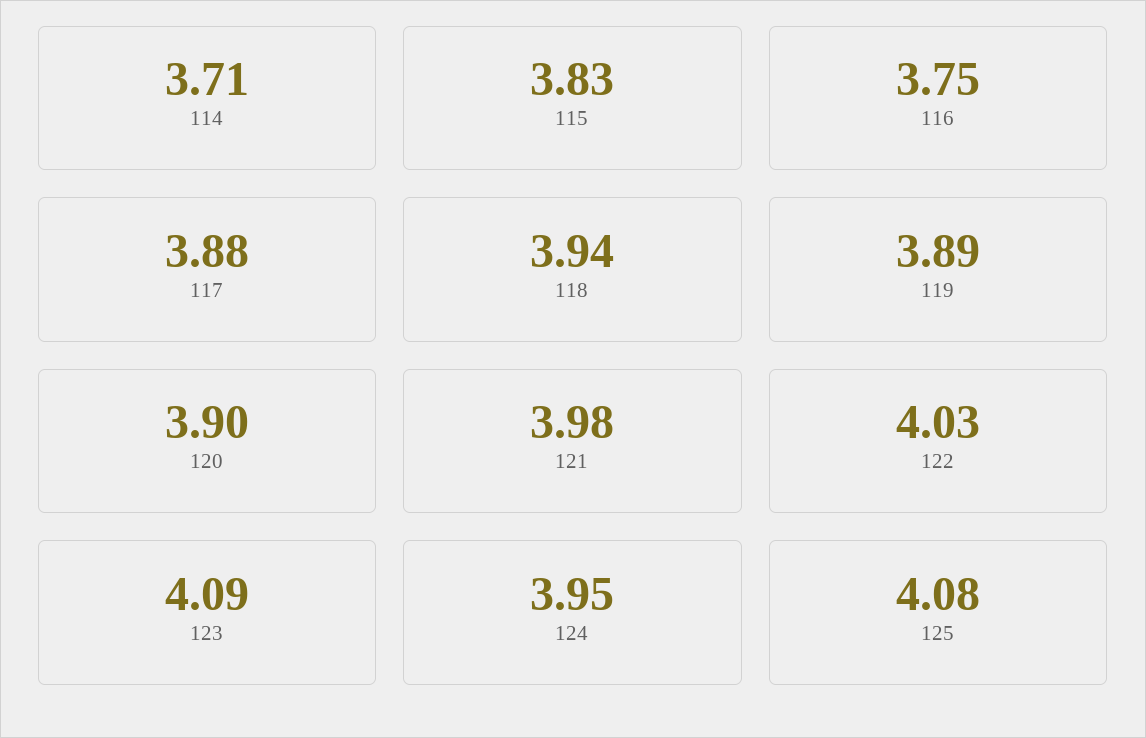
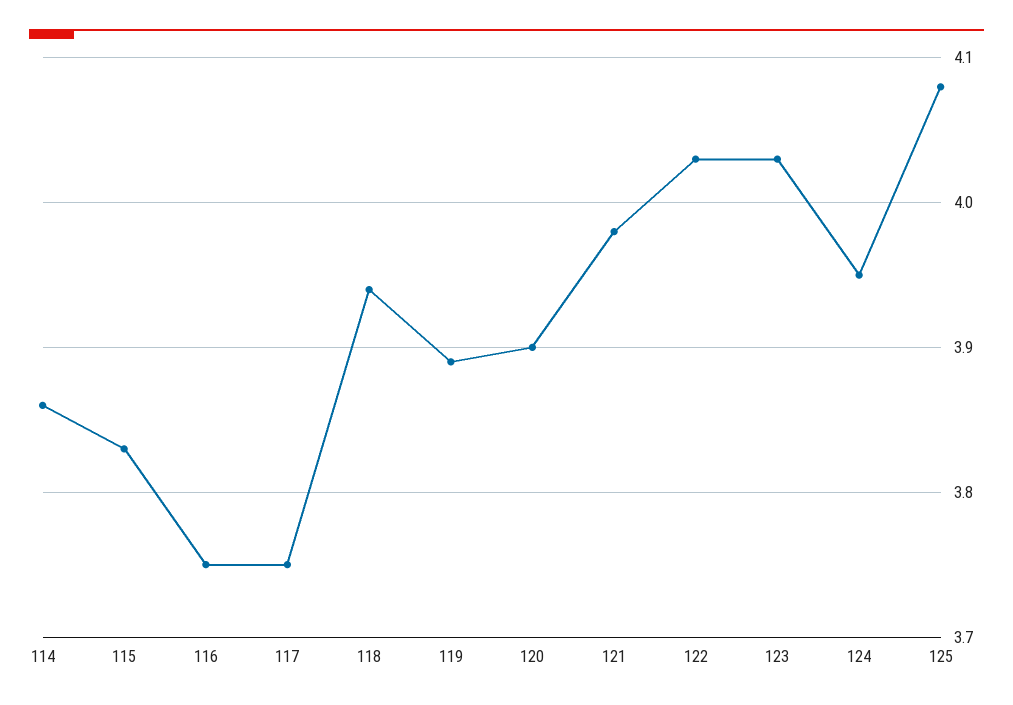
114: 3.71 -> 3.86
117: 3.88 -> 3.75
123: 4.09 -> 4.03

